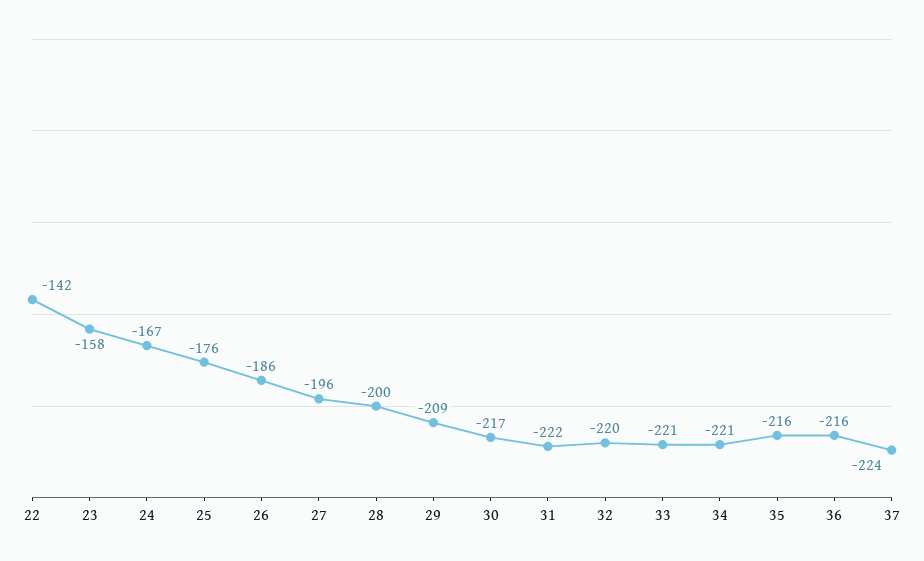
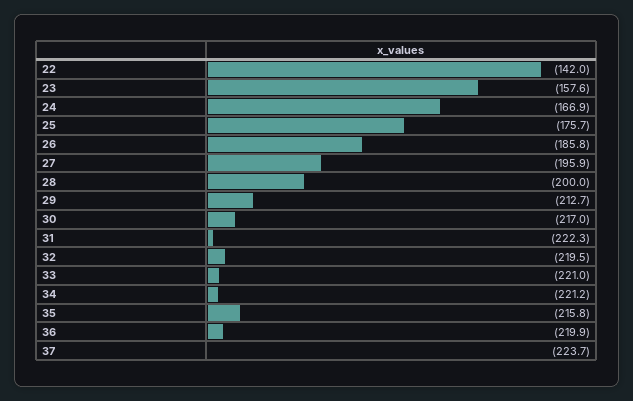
29: -209 -> -212.7
36: -216 -> -219.9

